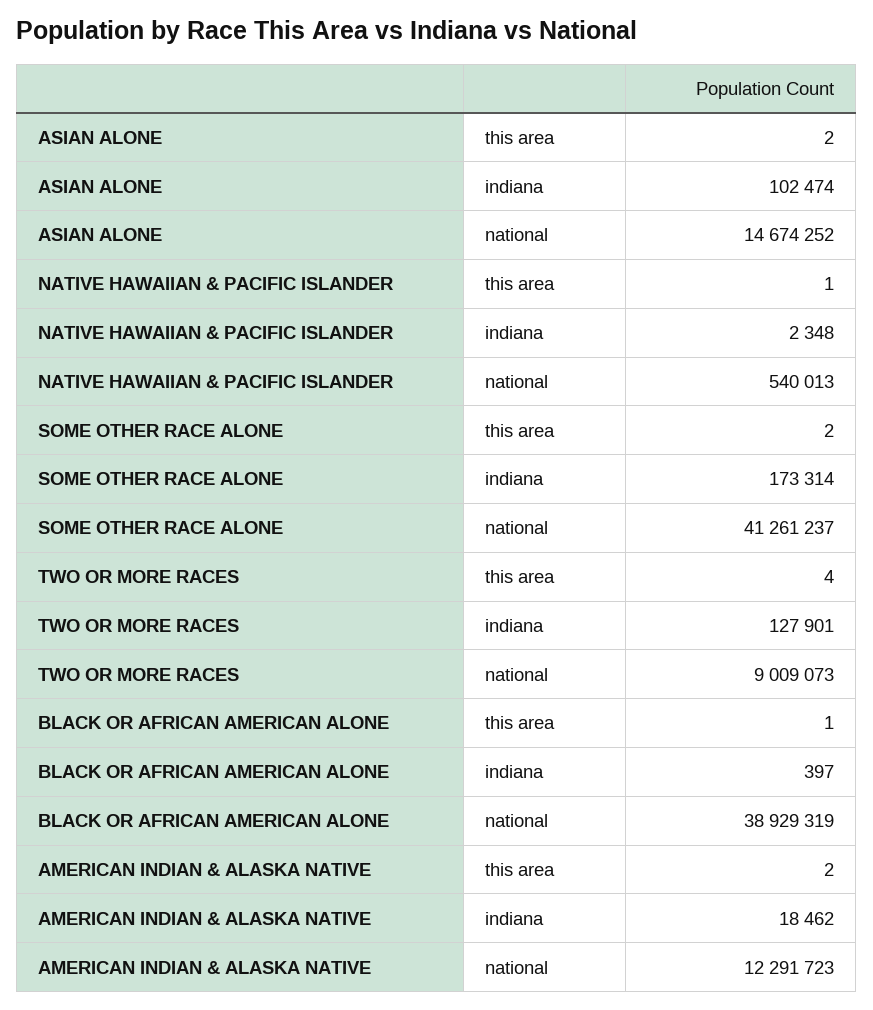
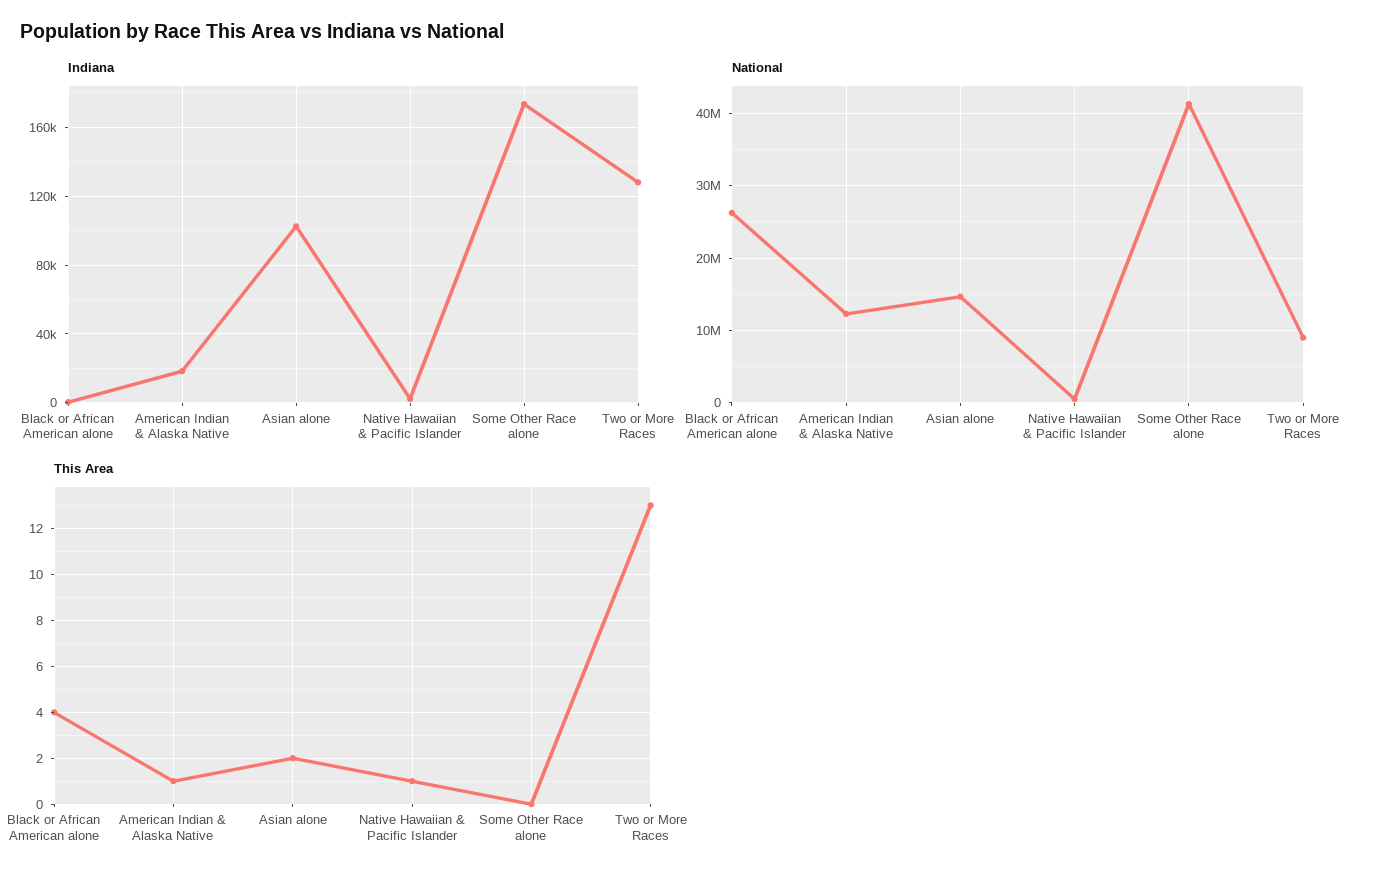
this area, SOME OTHER RACE ALONE: 2 -> 0
this area, TWO OR MORE RACES: 4 -> 13
this area, BLACK OR AFRICAN AMERICAN ALONE: 1 -> 4
national, BLACK OR AFRICAN AMERICAN ALONE: 38929319 -> 26000000
this area, AMERICAN INDIAN & ALASKA NATIVE: 2 -> 1

